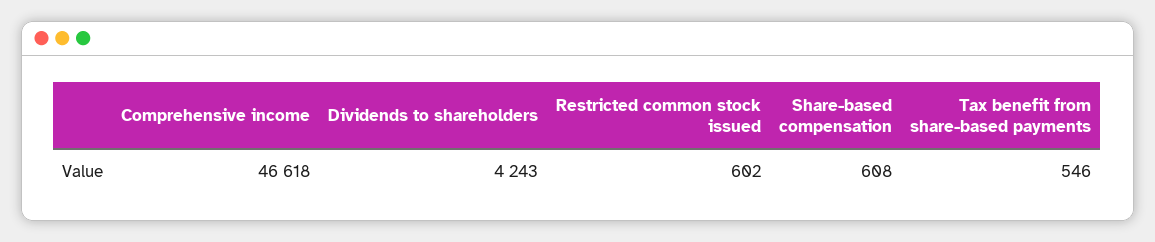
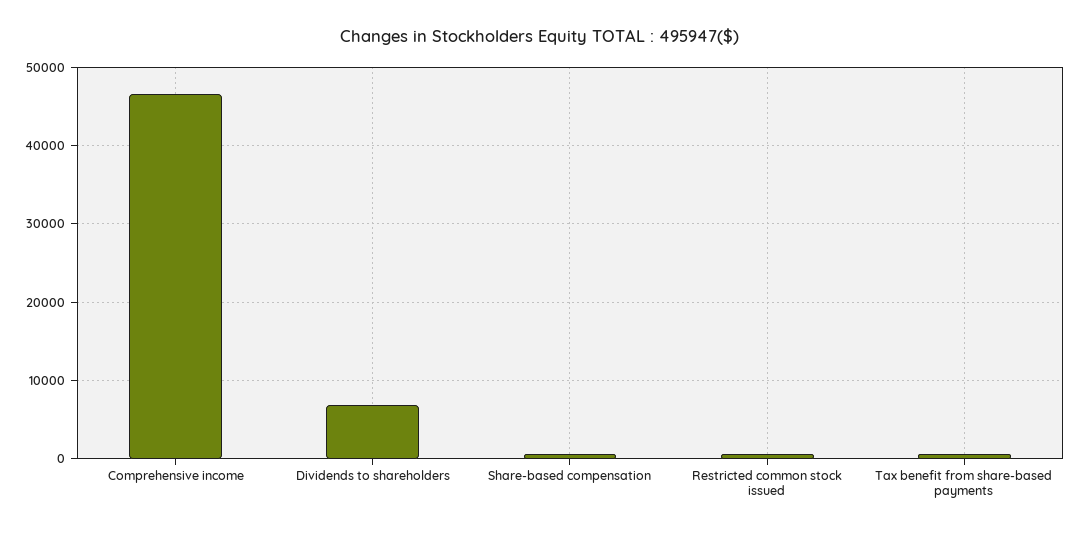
Dividends to shareholders: 4243 -> 7000

